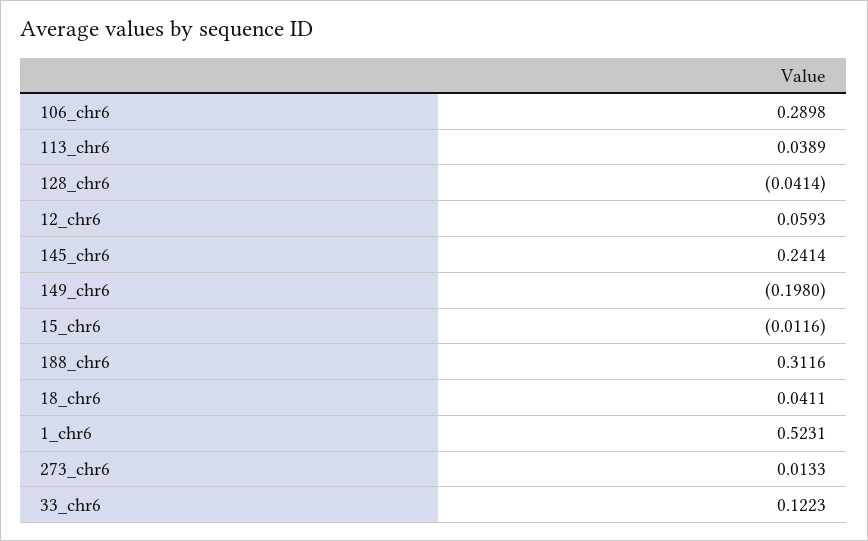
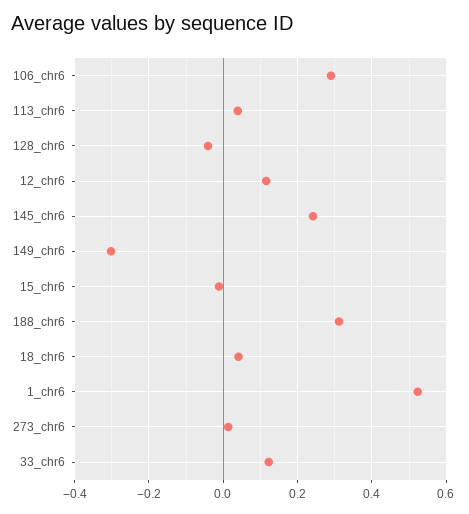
12_chr6: 0.0593 -> 0.12
149_chr6: -0.198 -> -0.3

